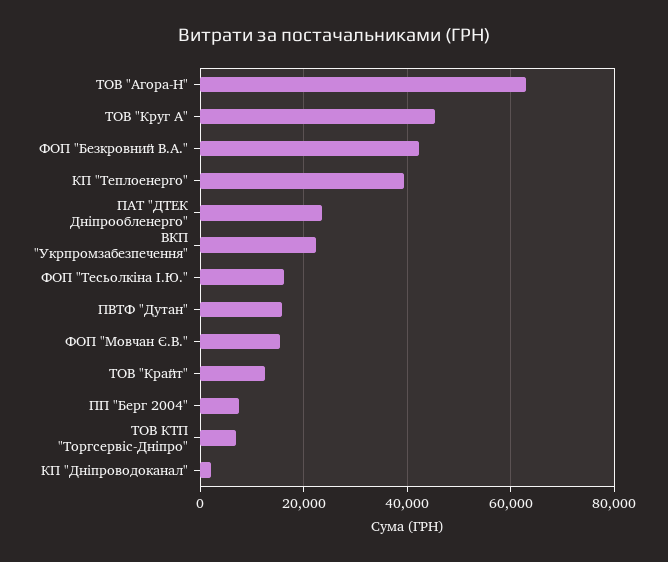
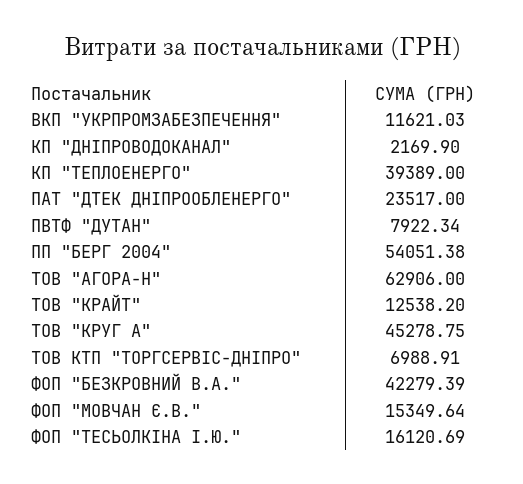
ВКП "Укрпромзабезпечення": 22000 -> 11621.03
ПВТФ "Дутан": 16000 -> 7922.34
ПП "Берг 2004": 8000 -> 54051.38

